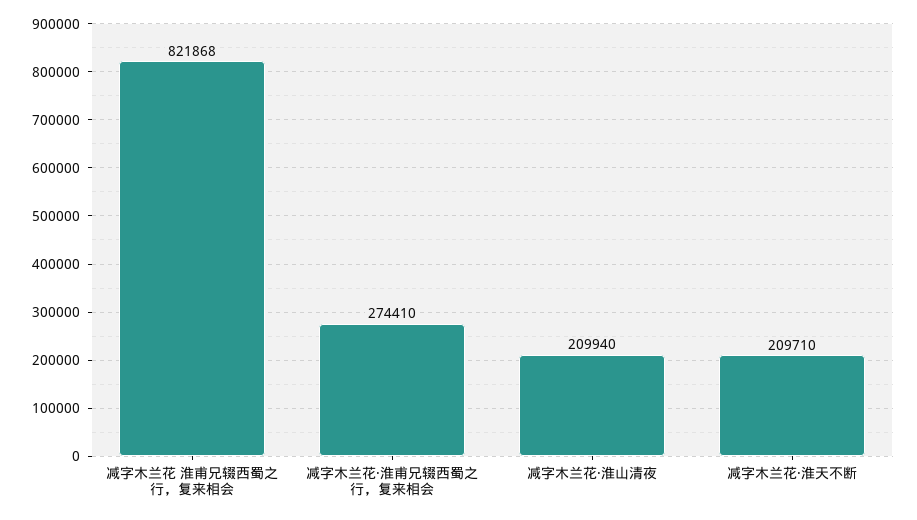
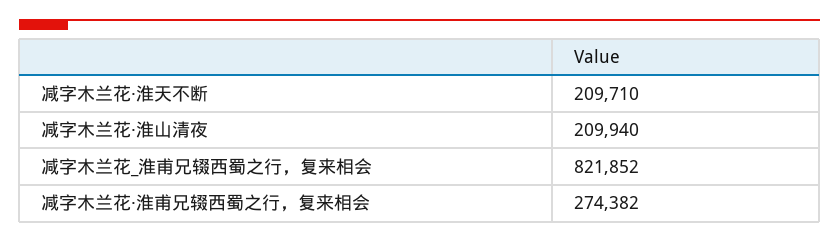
减字木兰花 淮甫兄辍西蜀之行，复来相会: 821868 -> 821852
减字木兰花·淮甫兄辍西蜀之行，复来相会: 274410 -> 274382

